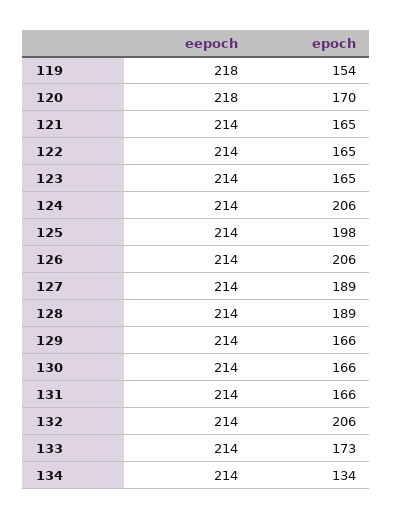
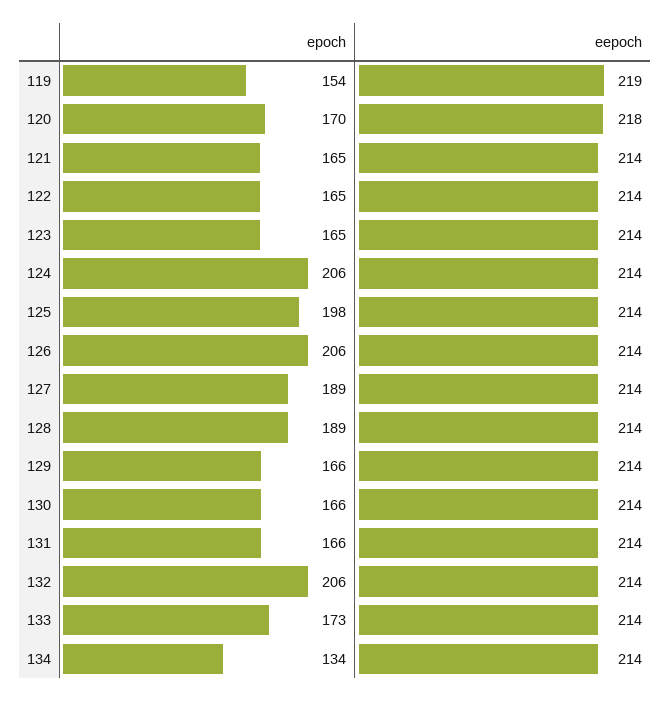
eepoch, 119: 218 -> 219

